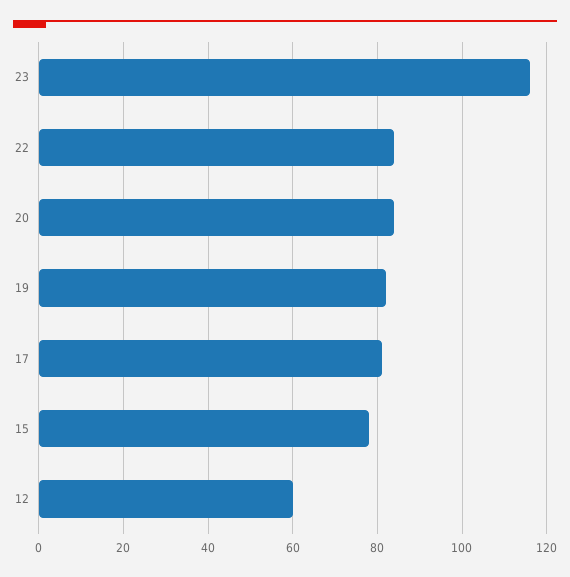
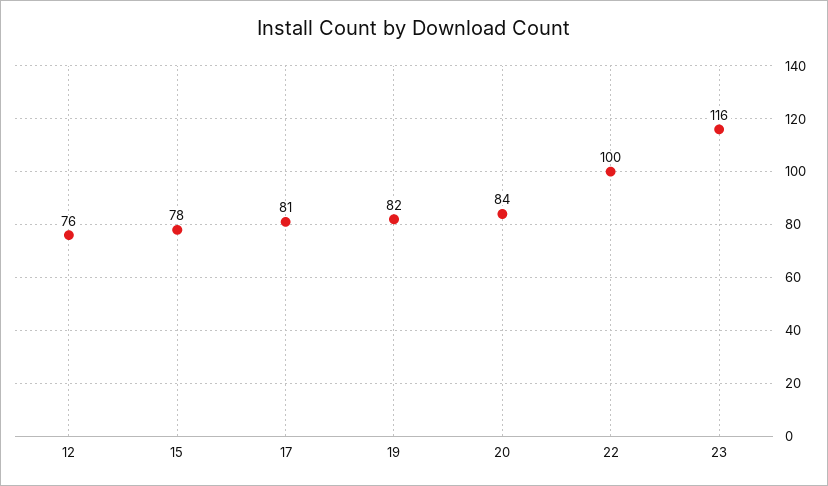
22: 85 -> 100
12: 60 -> 76

